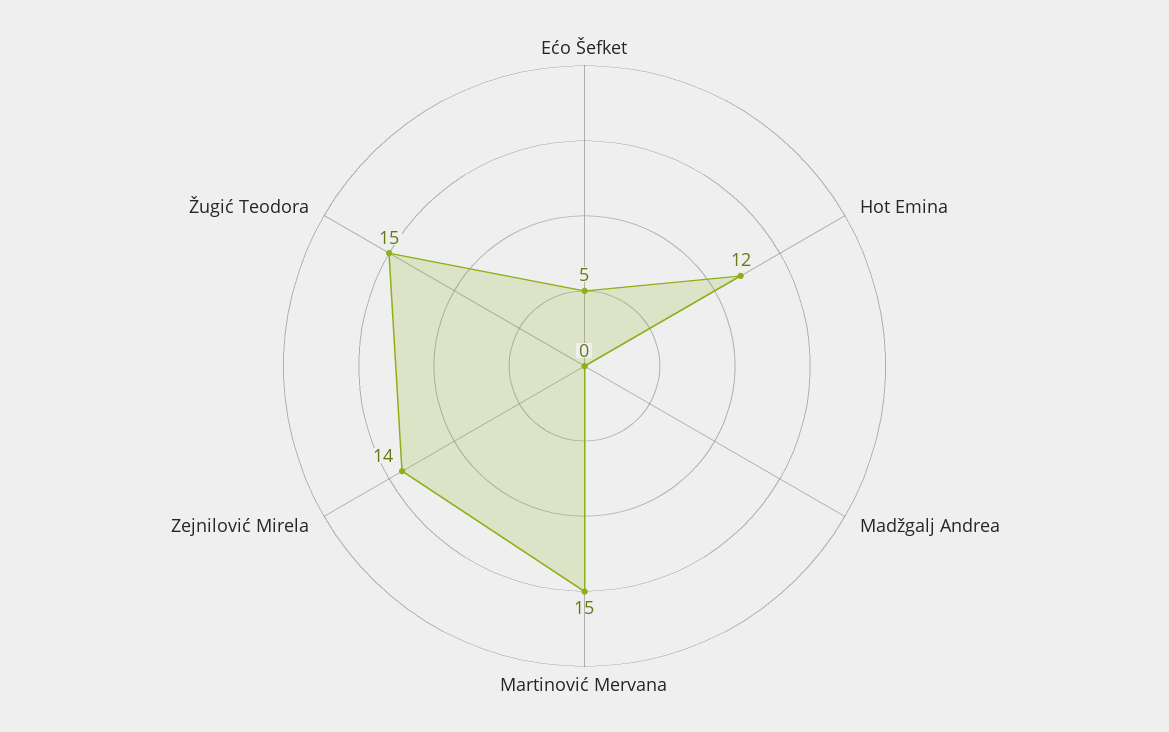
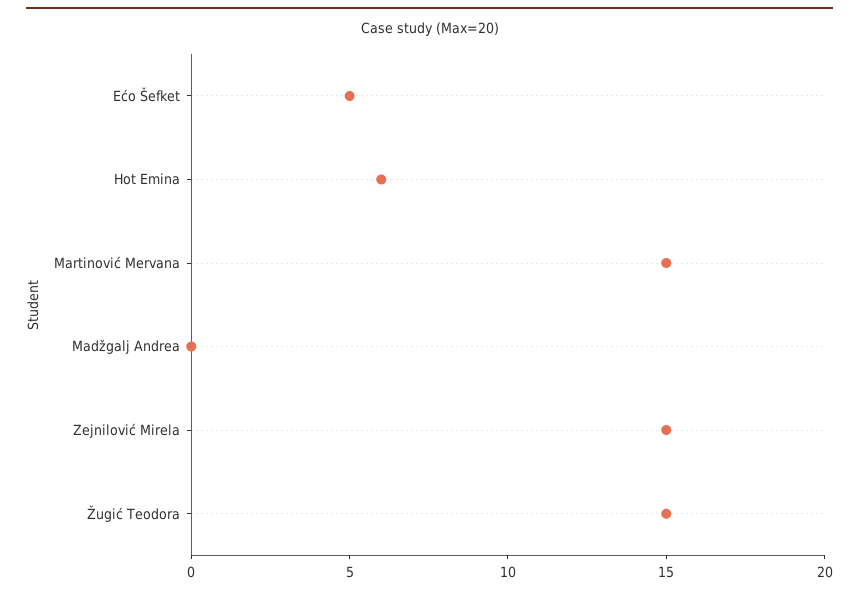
Hot Emina: 12 -> 6
Zejnilović Mirela: 14 -> 15

